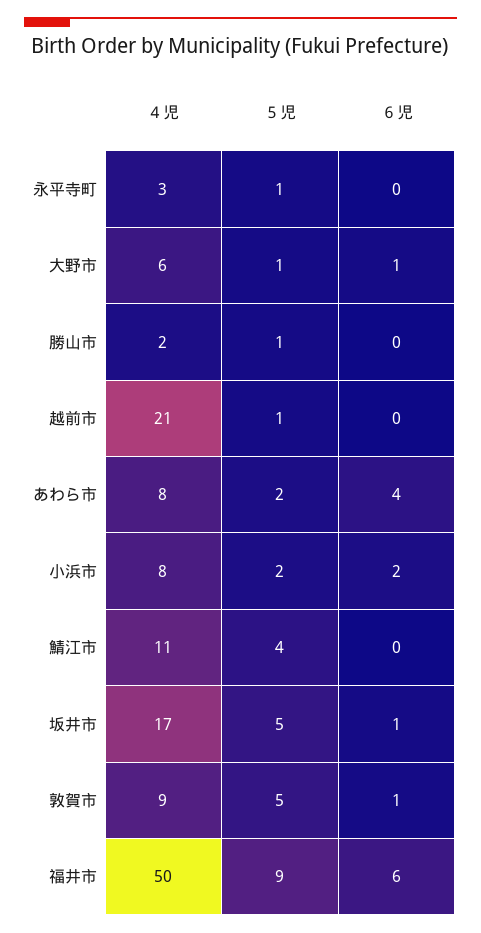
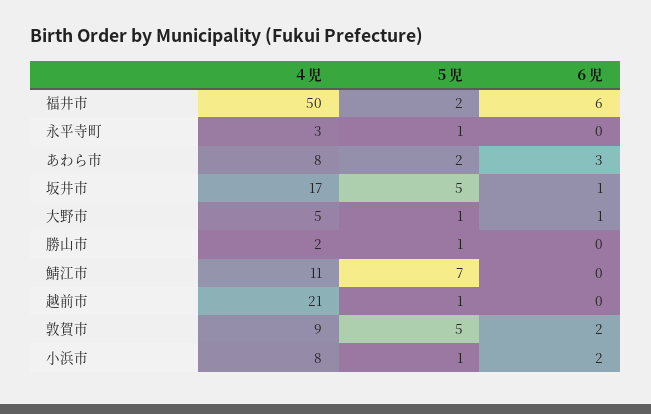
４児, 大野市: 6 -> 5
６児, あわら市: 4 -> 3
５児, 小浜市: 2 -> 1
５児, 鯖江市: 4 -> 7
６児, 敦賀市: 1 -> 2
５児, 福井市: 9 -> 2

